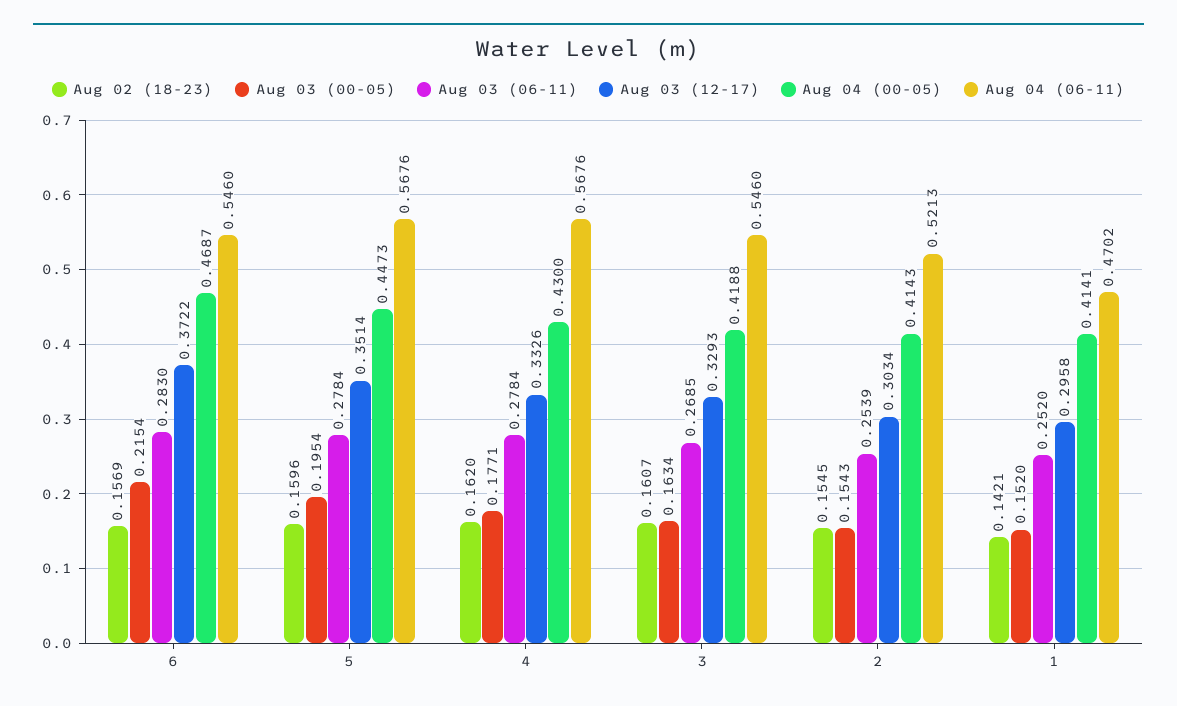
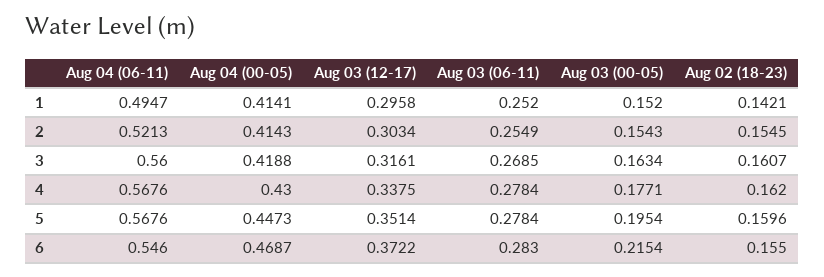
Aug 02 (18-23), 6: 0.1569 -> 0.155
Aug 03 (12-17), 4: 0.3326 -> 0.3375
Aug 03 (12-17), 3: 0.3293 -> 0.3161
Aug 04 (06-11), 3: 0.546 -> 0.56
Aug 03 (06-11), 2: 0.2539 -> 0.2549
Aug 04 (06-11), 1: 0.4702 -> 0.4947

